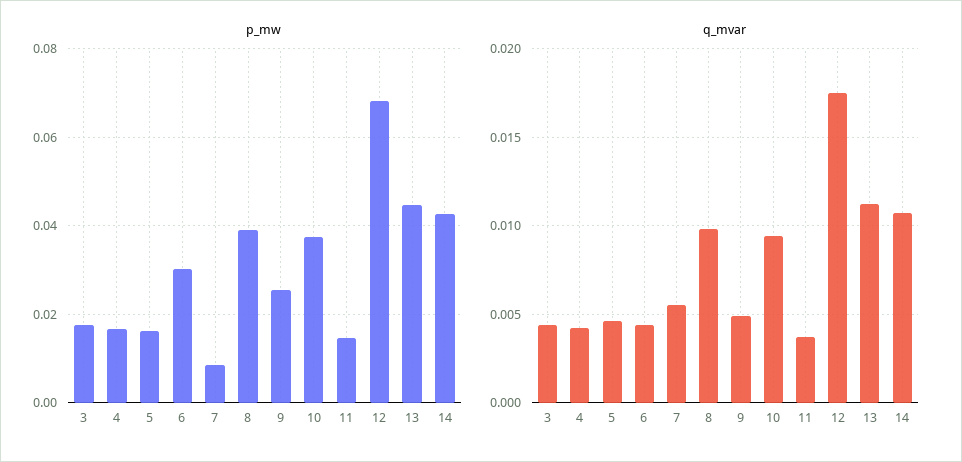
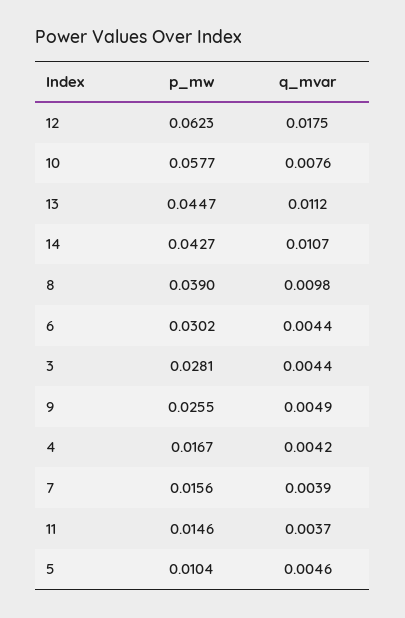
p_mw, 3: 0.018 -> 0.0281
p_mw, 5: 0.016 -> 0.0104
p_mw, 7: 0.008 -> 0.0156
p_mw, 10: 0.038 -> 0.0577
p_mw, 12: 0.068 -> 0.0623
q_mvar, 7: 0.0055 -> 0.0039
q_mvar, 10: 0.0095 -> 0.0076

